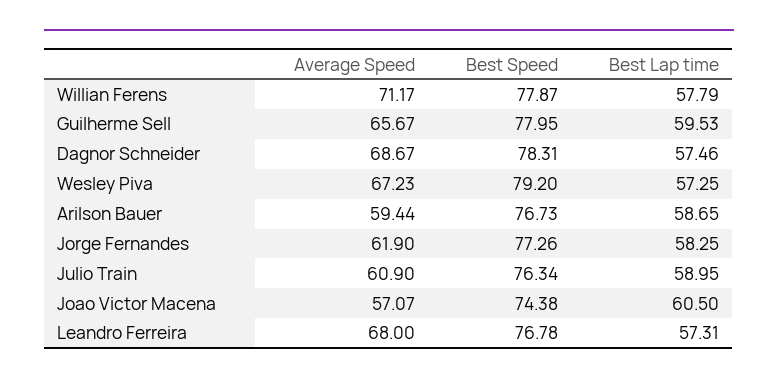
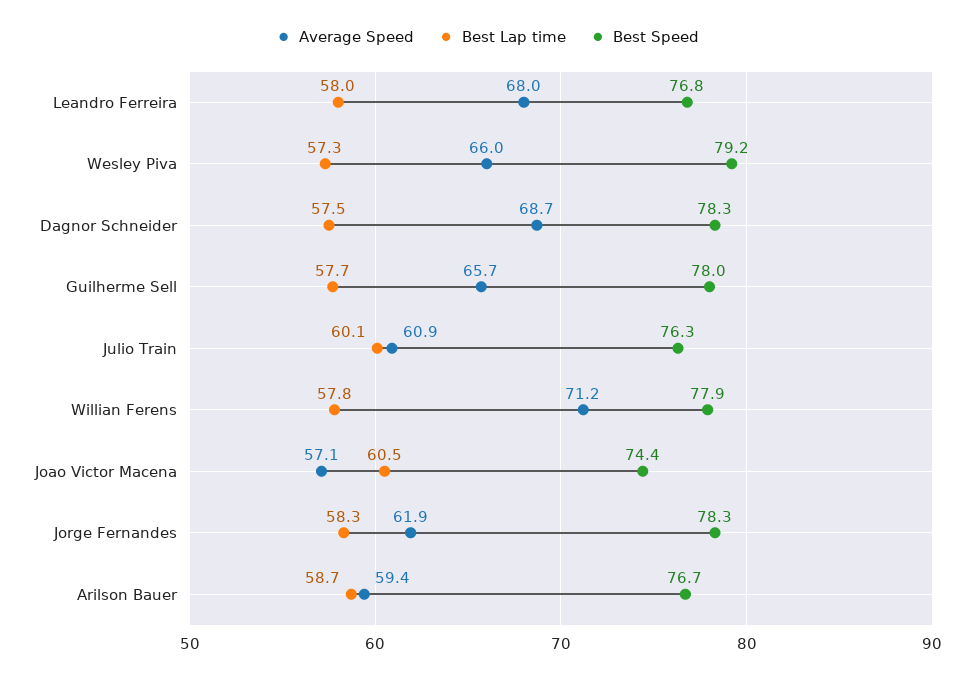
Best Lap time, Guilherme Sell: 59.53 -> 57.7
Average Speed, Wesley Piva: 67.23 -> 66
Best Speed, Jorge Fernandes: 77.26 -> 78.3
Best Lap time, Julio Train: 58.95 -> 60.1
Best Lap time, Leandro Ferreira: 57.31 -> 58

